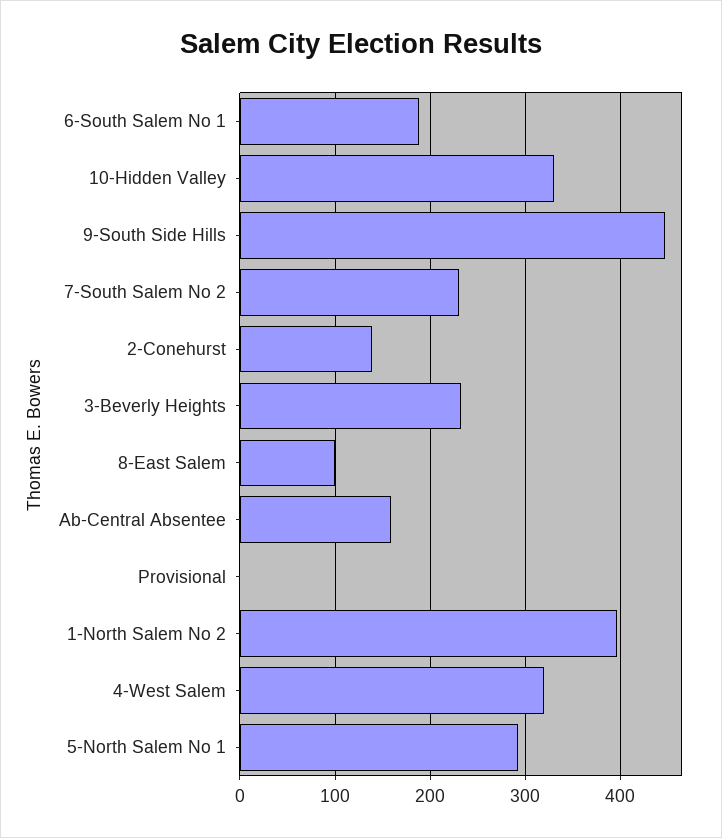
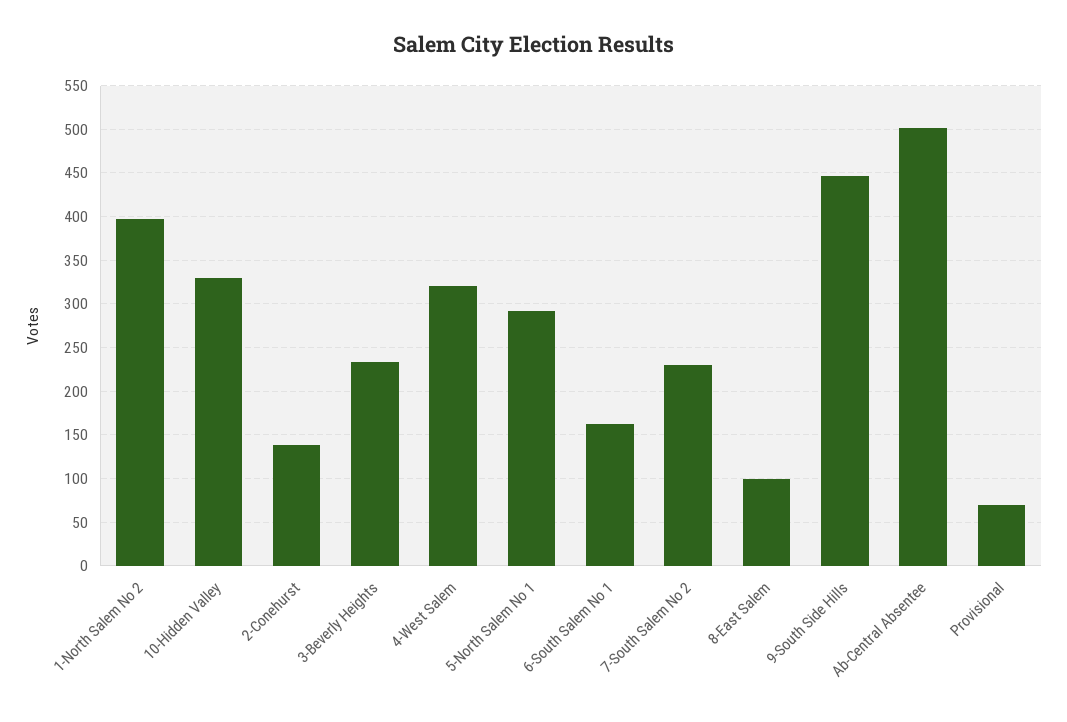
6-South Salem No 1: 190 -> 160
Ab-Central Absentee: 160 -> 500
Provisional: 0 -> 70

